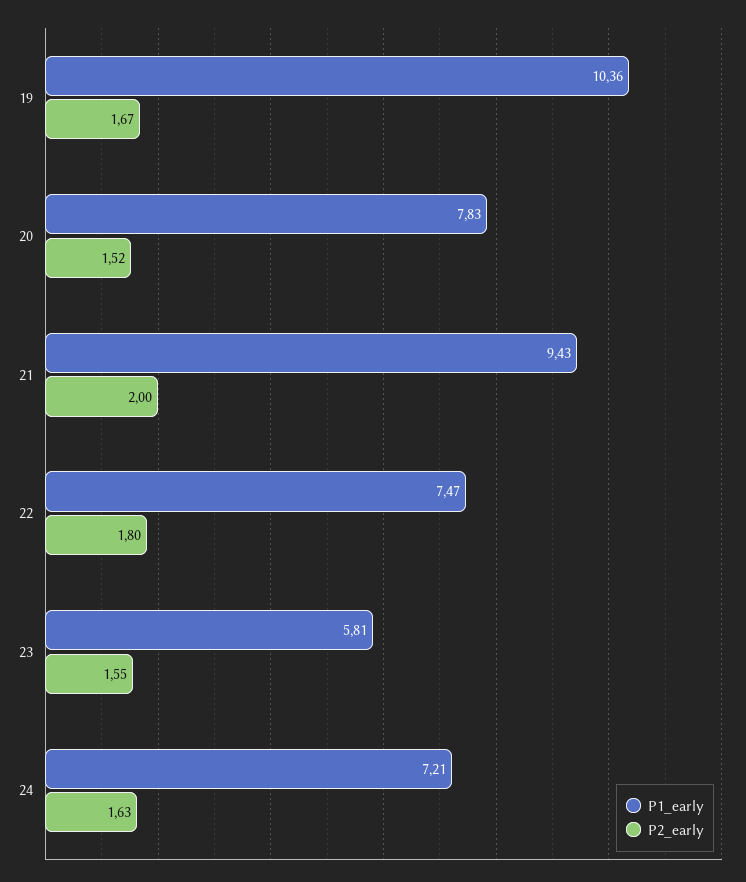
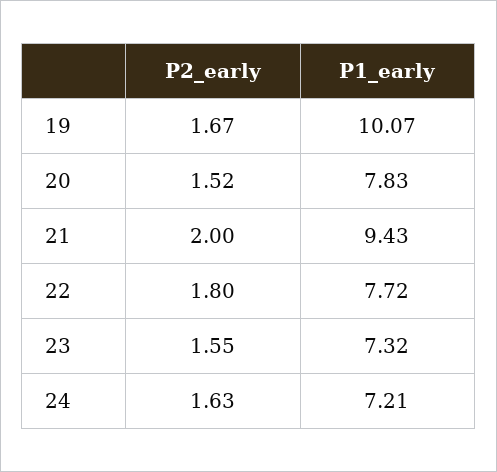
P1_early, 19: 10.36 -> 10.07
P1_early, 22: 7.47 -> 7.72
P1_early, 23: 5.81 -> 7.32

